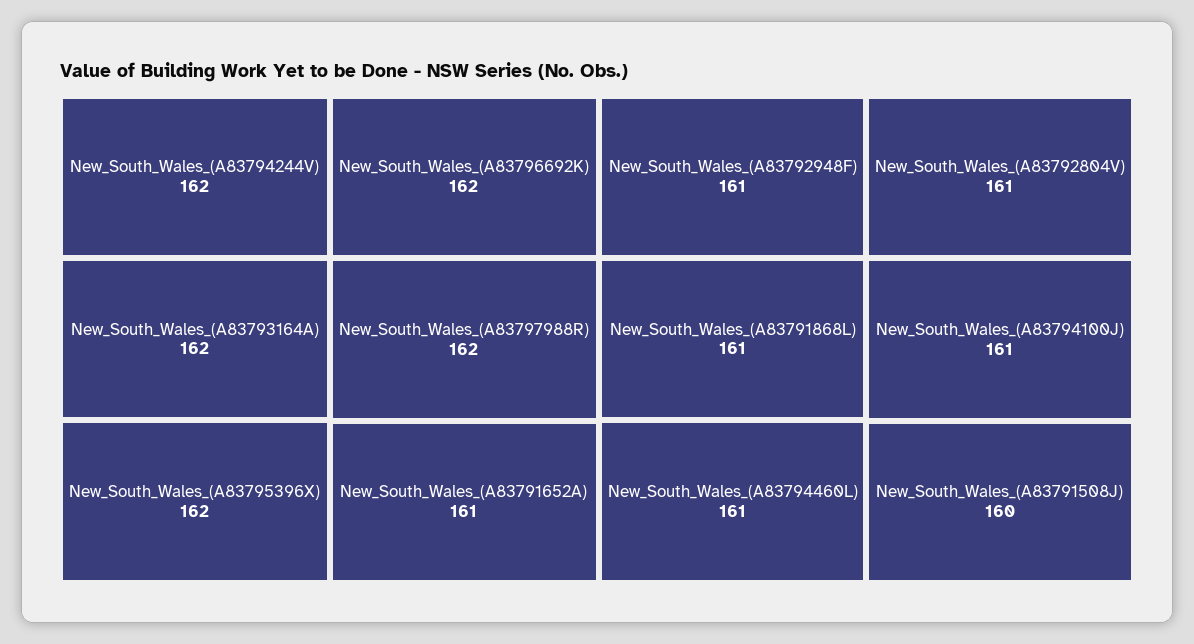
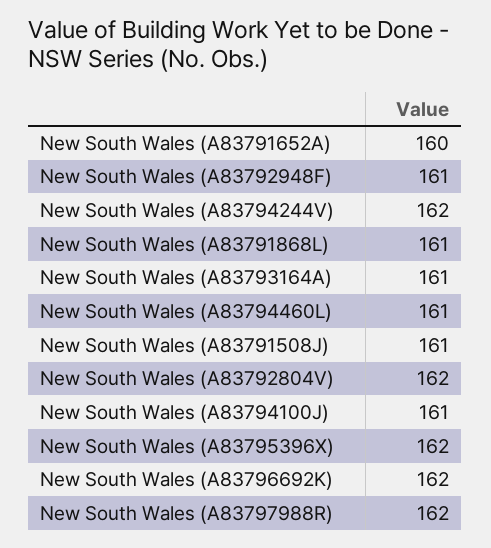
New_South_Wales_(A83793164A): 162 -> 161
New_South_Wales_(A83791652A): 161 -> 160
New_South_Wales_(A83792804V): 161 -> 162
New_South_Wales_(A83791508J): 160 -> 161

